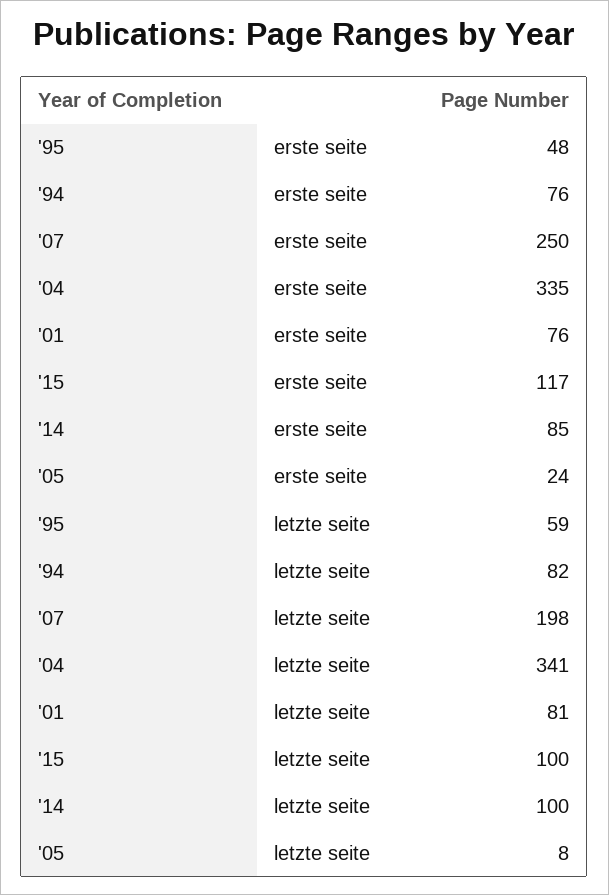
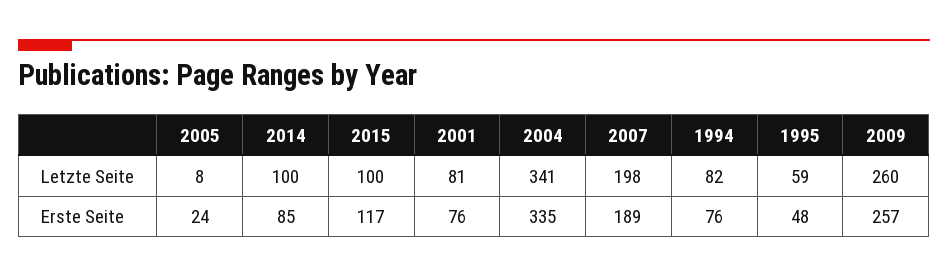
'07, erste seite: 250 -> 189
2009, letzte seite: none -> 260
2009, erste seite: none -> 257

